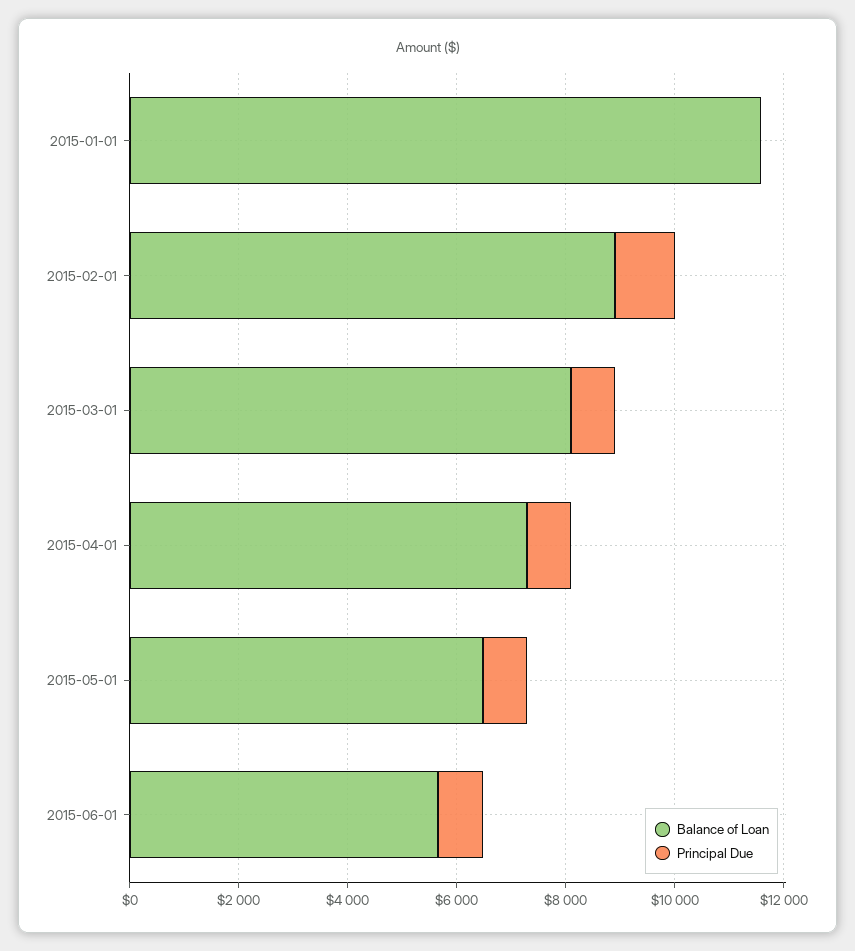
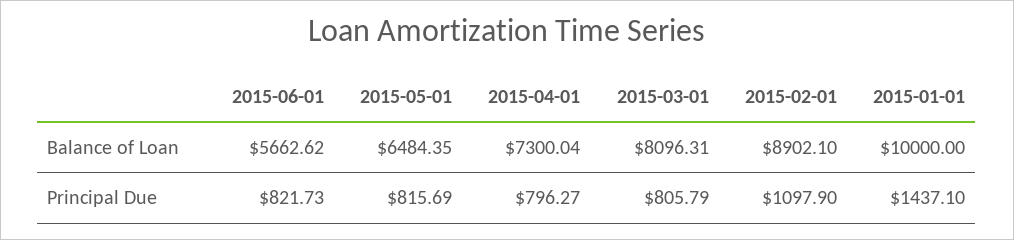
Balance of Loan, 2015-01-01: 11500 -> 10000
Principal Due, 2015-01-01: 0 -> 1437.1

